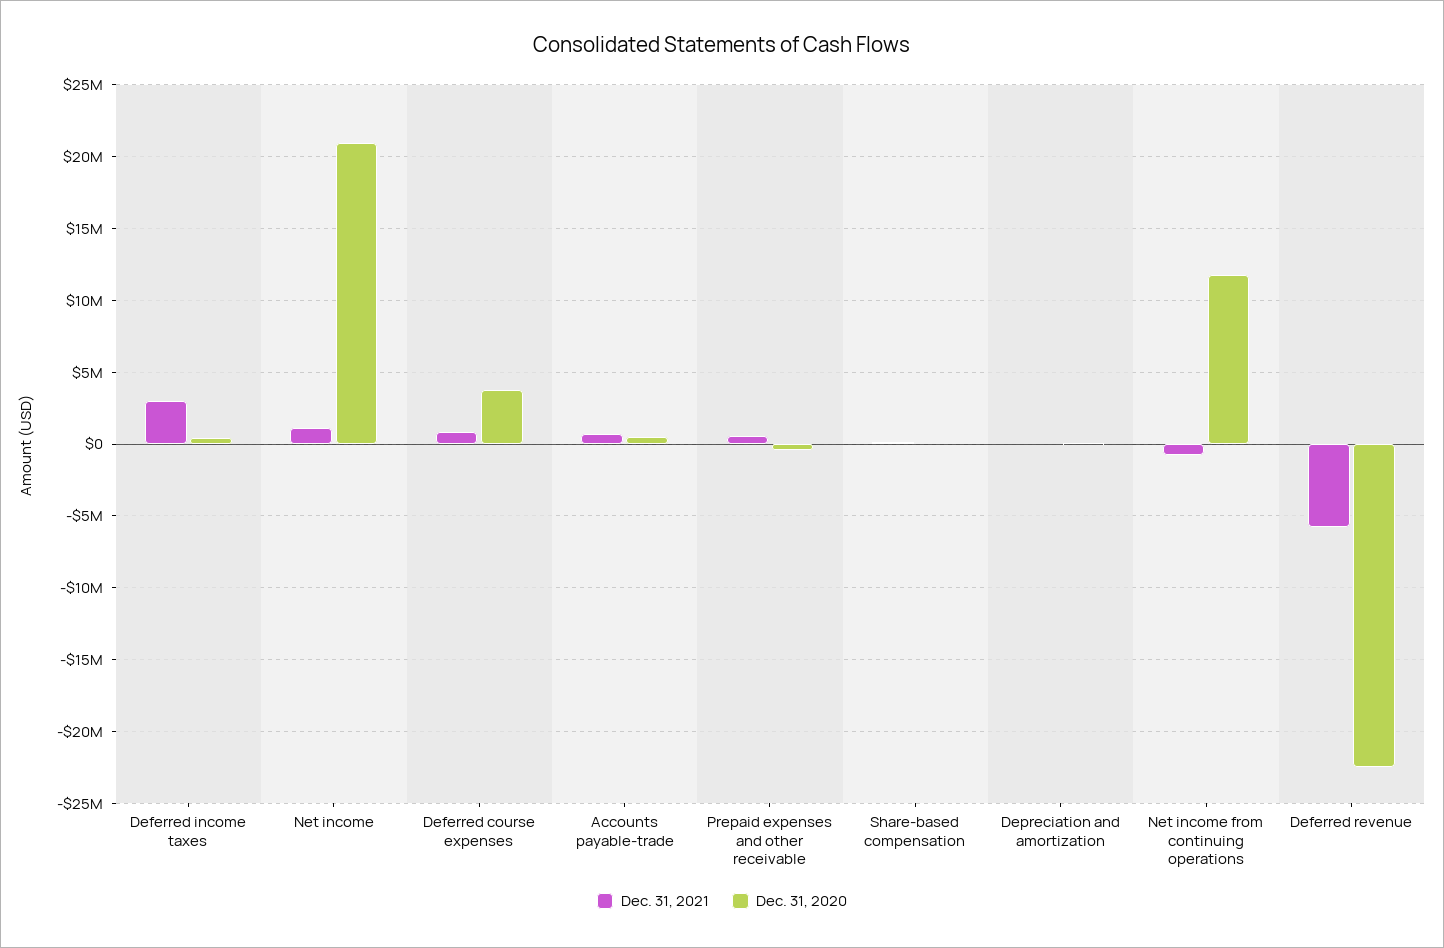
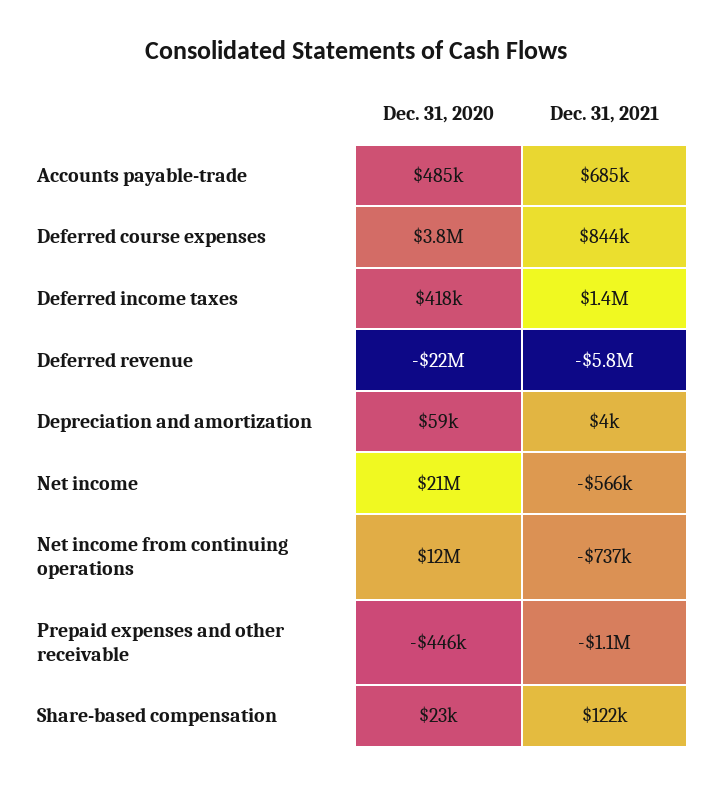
Dec. 31, 2021, Deferred income taxes: 3000000 -> 1400000
Dec. 31, 2021, Net income: 1000000 -> -566000
Dec. 31, 2021, Prepaid expenses and other receivable: 500000 -> -1100000

